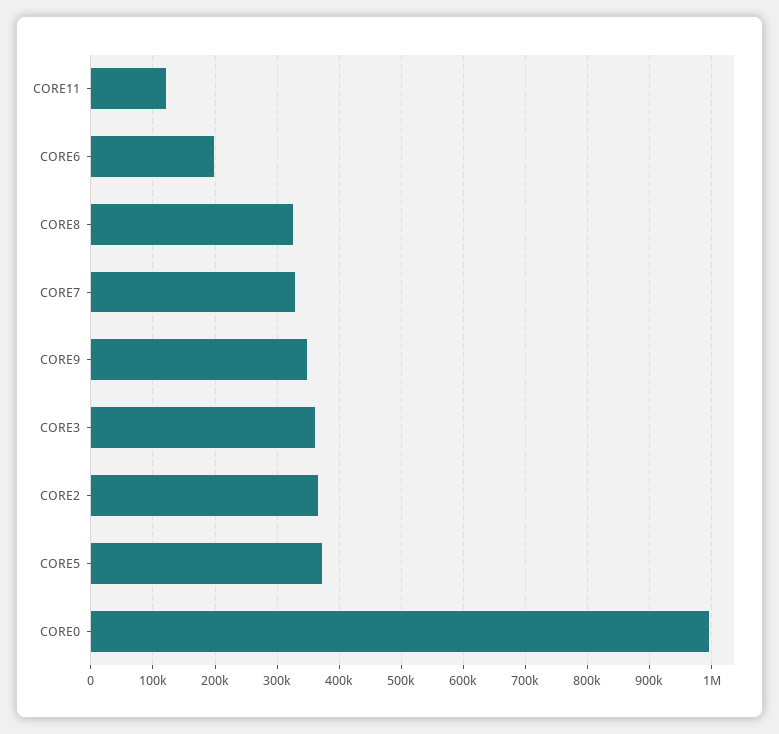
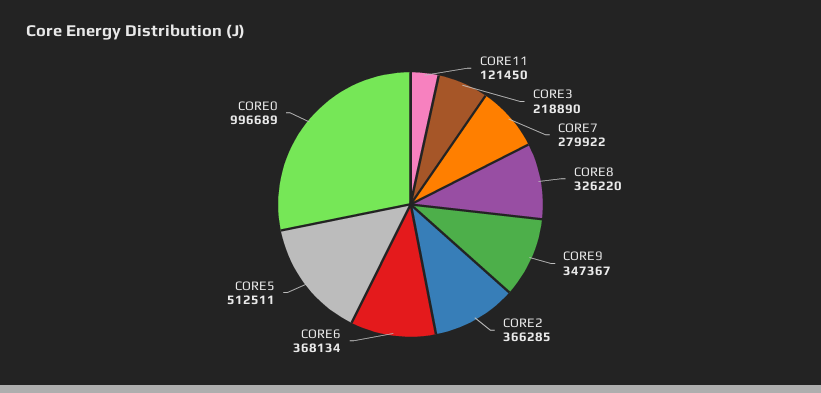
CORE6: 200000 -> 368134
CORE7: 330000 -> 279922
CORE3: 360000 -> 218890
CORE5: 370000 -> 512511

